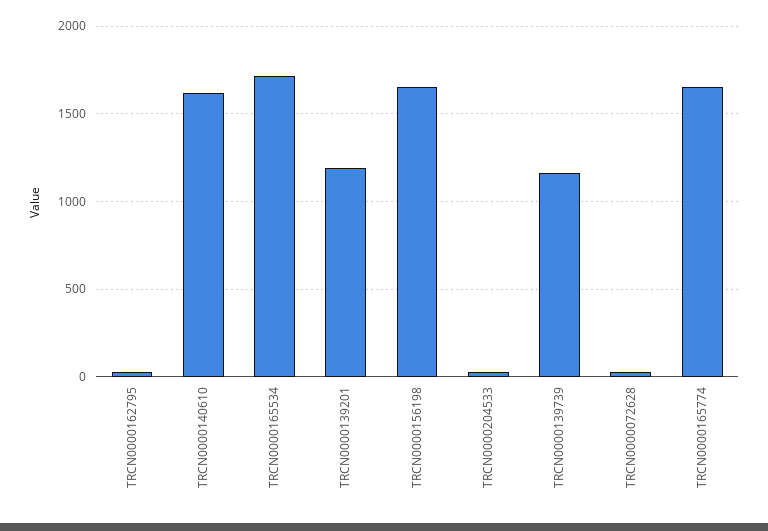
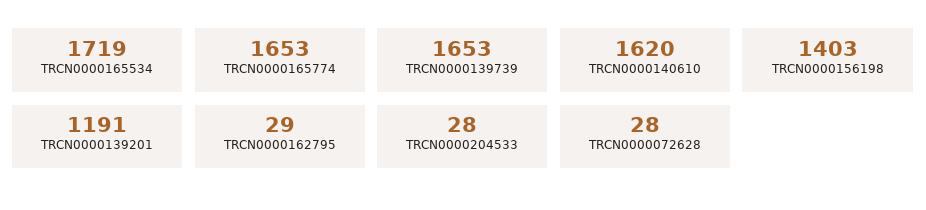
TRCN0000156198: 1650 -> 1403
TRCN0000139739: 1150 -> 1653

